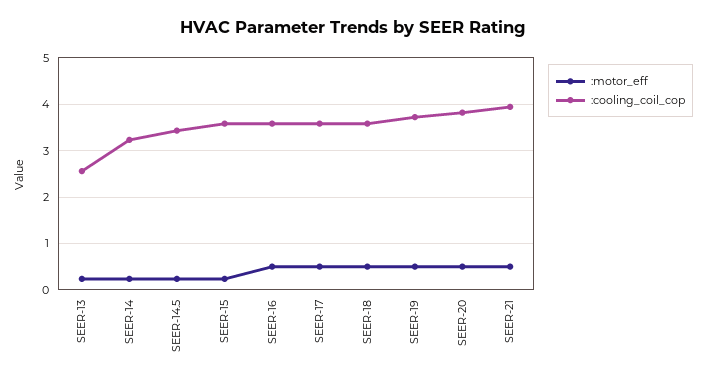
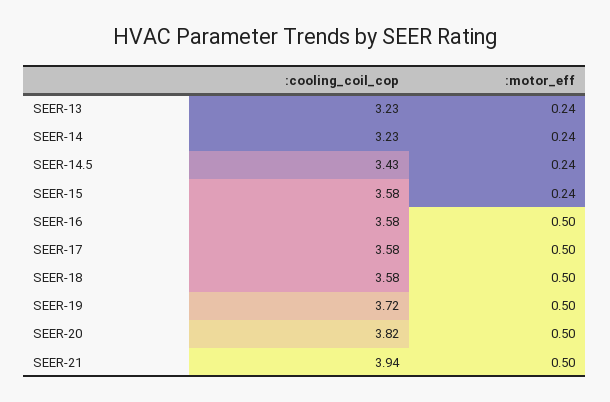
:cooling_coil_cop, SEER-13: 2.6 -> 3.23

